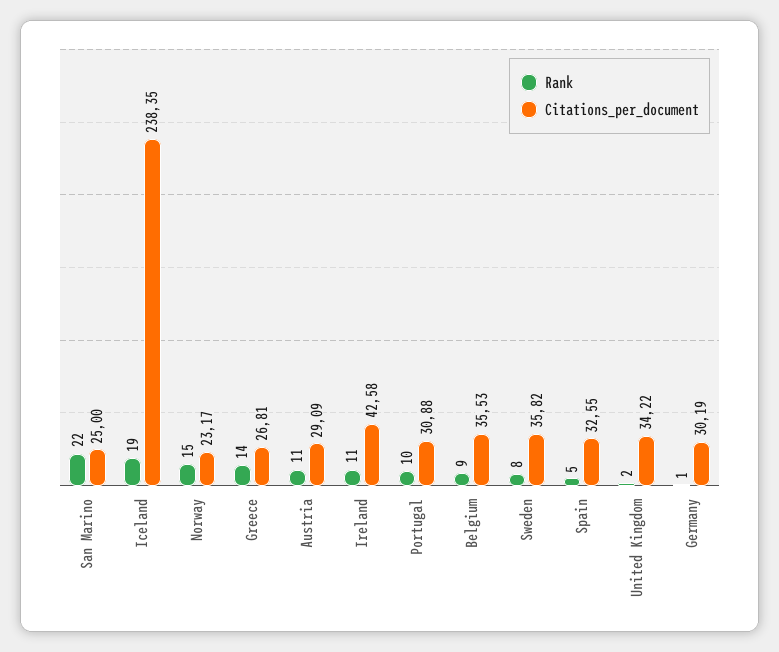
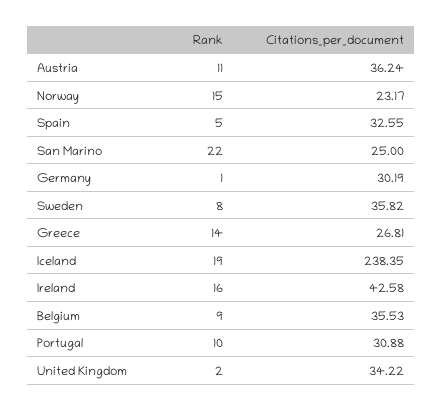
Citations_per_document, Austria: 29.09 -> 36.24
Rank, Ireland: 11 -> 16

